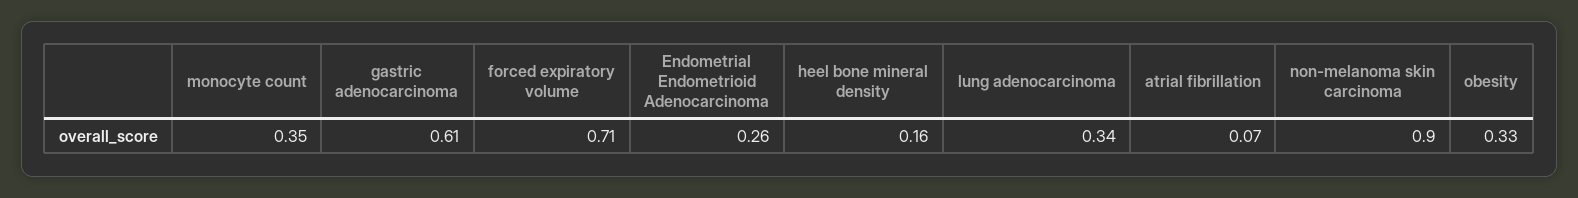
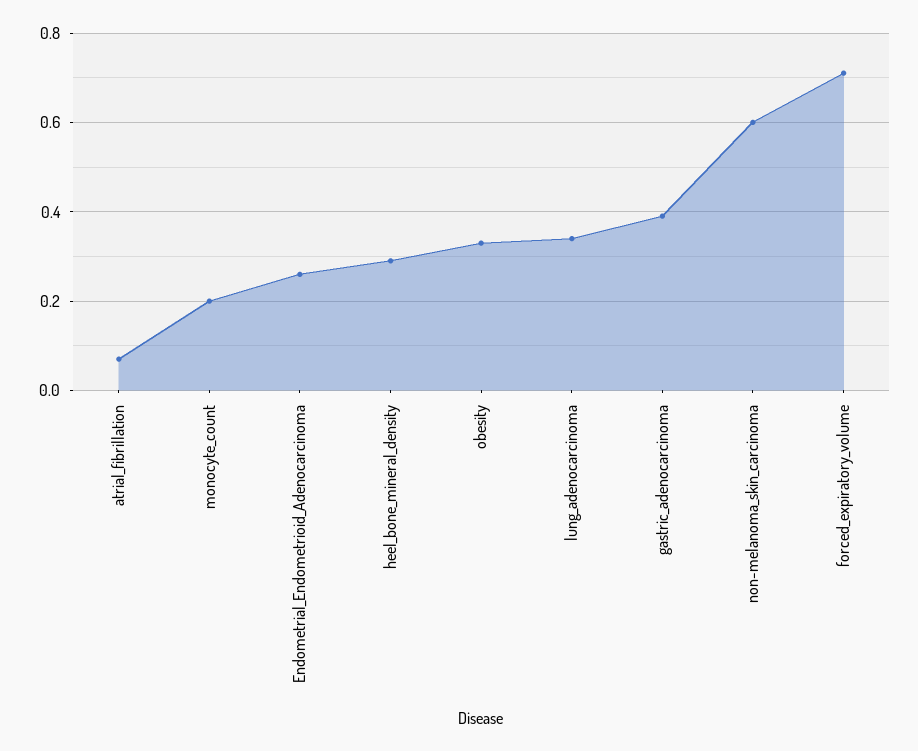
monocyte count: 0.35 -> 0.2
gastric adenocarcinoma: 0.61 -> 0.4
heel bone mineral density: 0.16 -> 0.3
non-melanoma skin carcinoma: 0.9 -> 0.6

